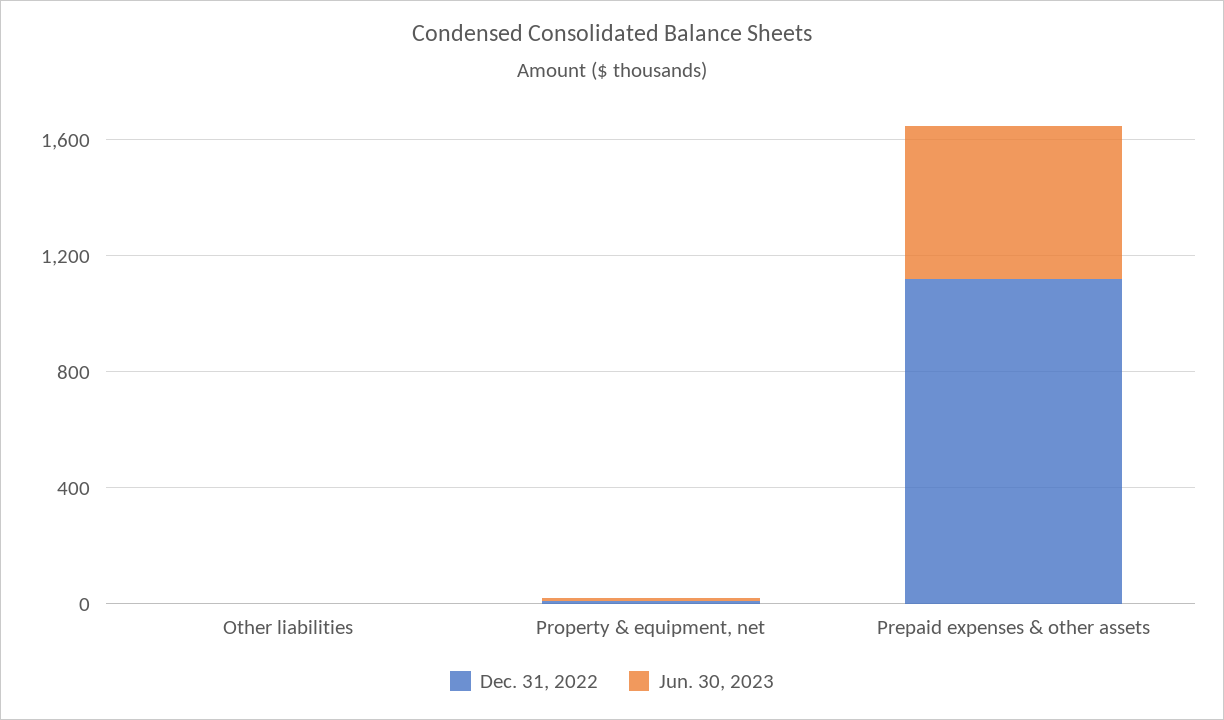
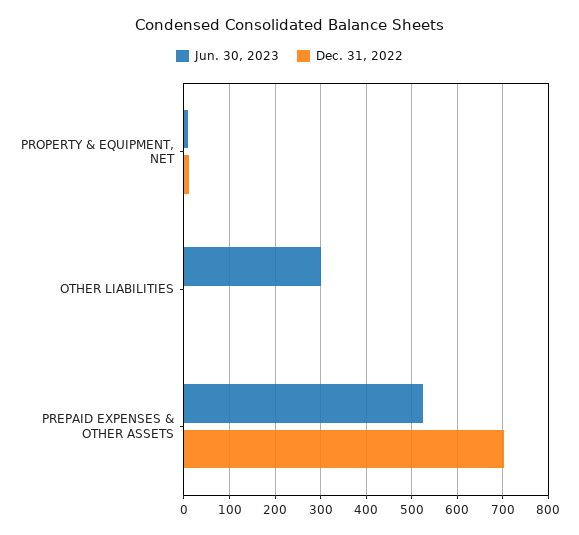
Jun. 30, 2023, Other liabilities: 0 -> 300
Dec. 31, 2022, Prepaid expenses & other assets: 1100 -> 700

